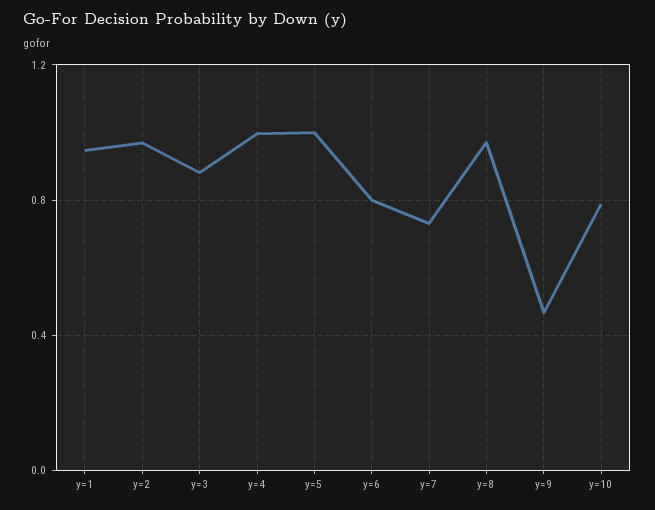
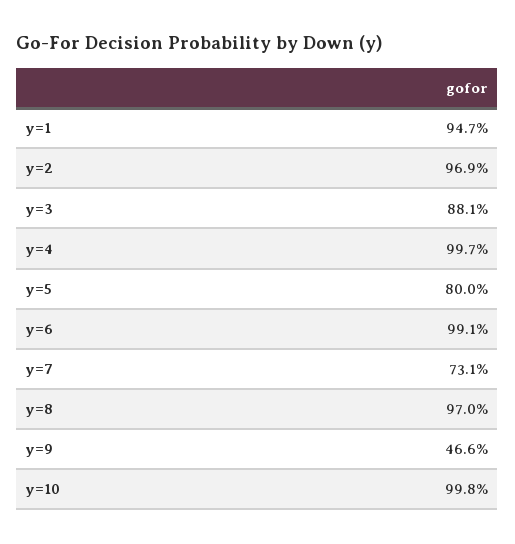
y=5: 1 -> 0.8
y=6: 0.8 -> 0.991
y=10: 0.8 -> 0.998

